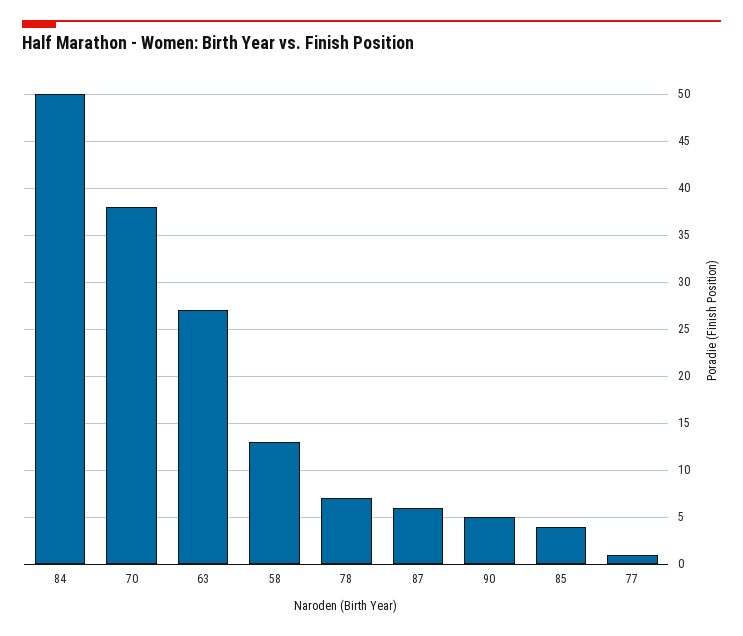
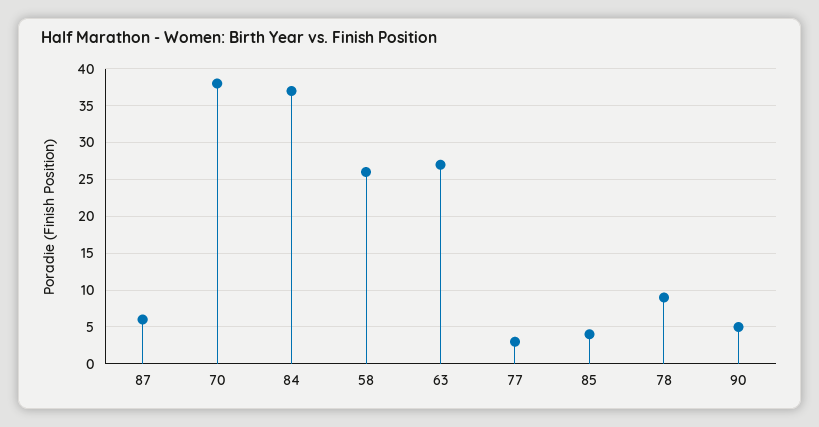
84: 50 -> 37
58: 13 -> 26
78: 7 -> 9
77: 1 -> 3

